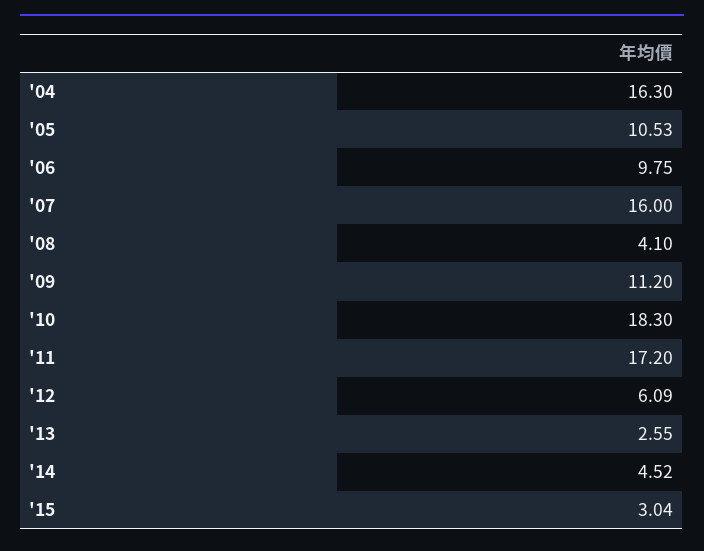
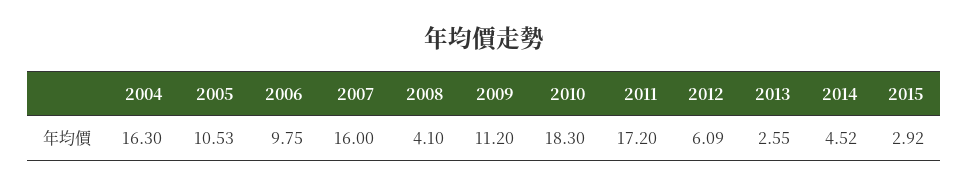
'15: 3.04 -> 2.92

